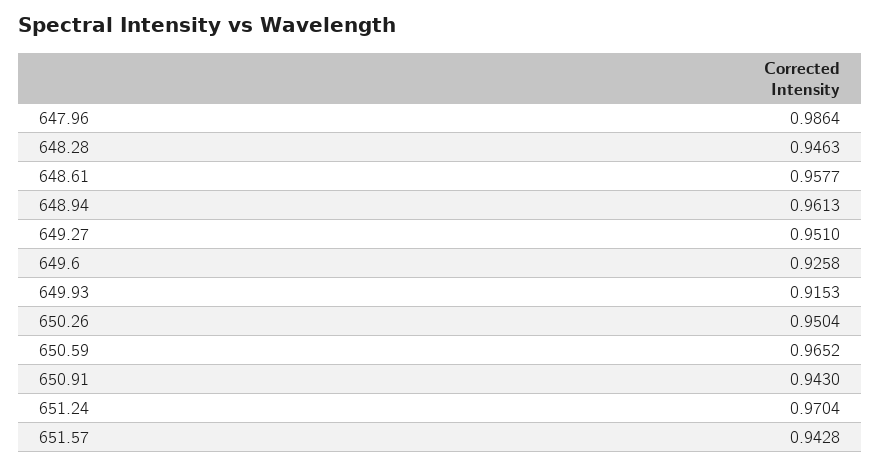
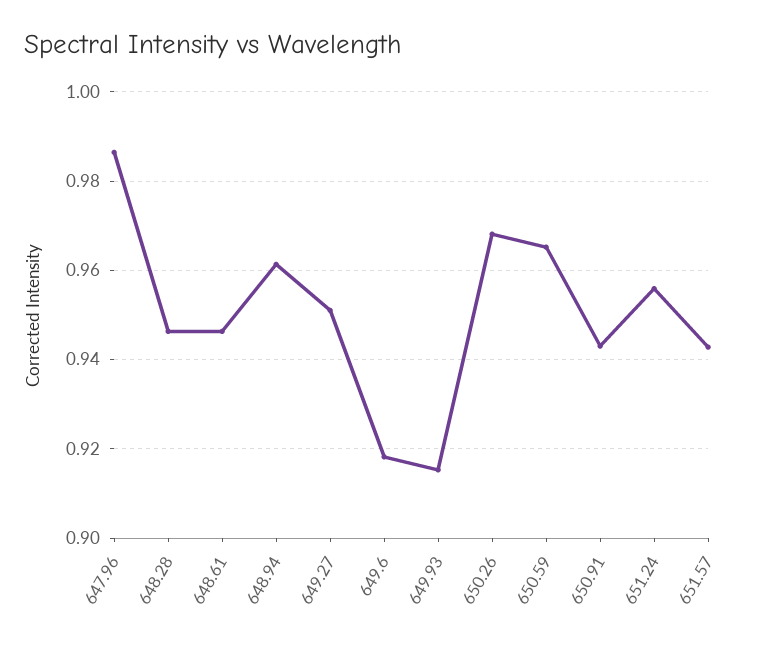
648.61: 0.9577 -> 0.946
649.6: 0.9258 -> 0.918
650.26: 0.9504 -> 0.968
651.24: 0.9704 -> 0.956

